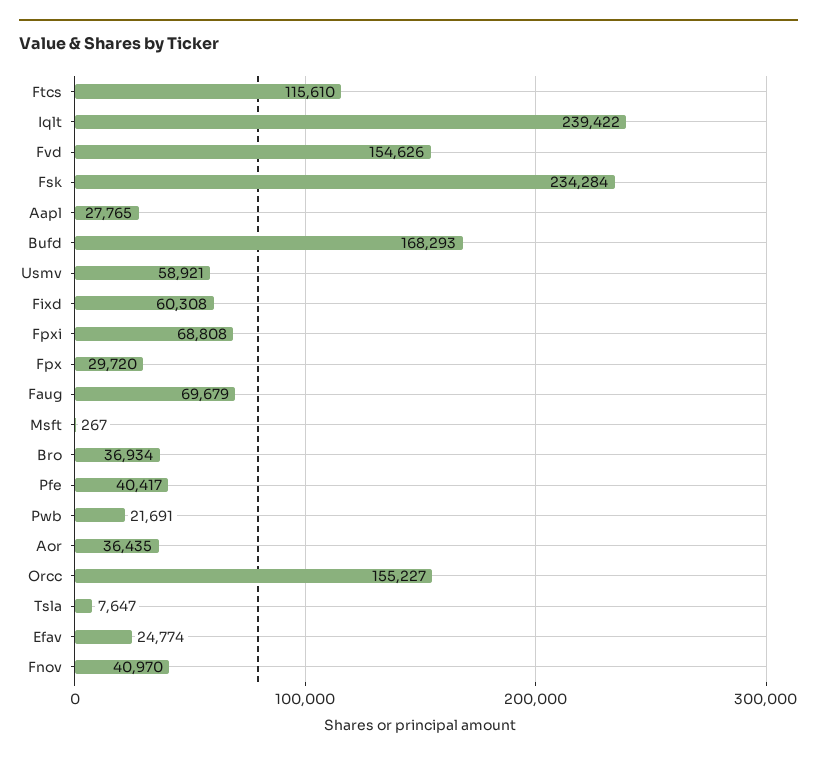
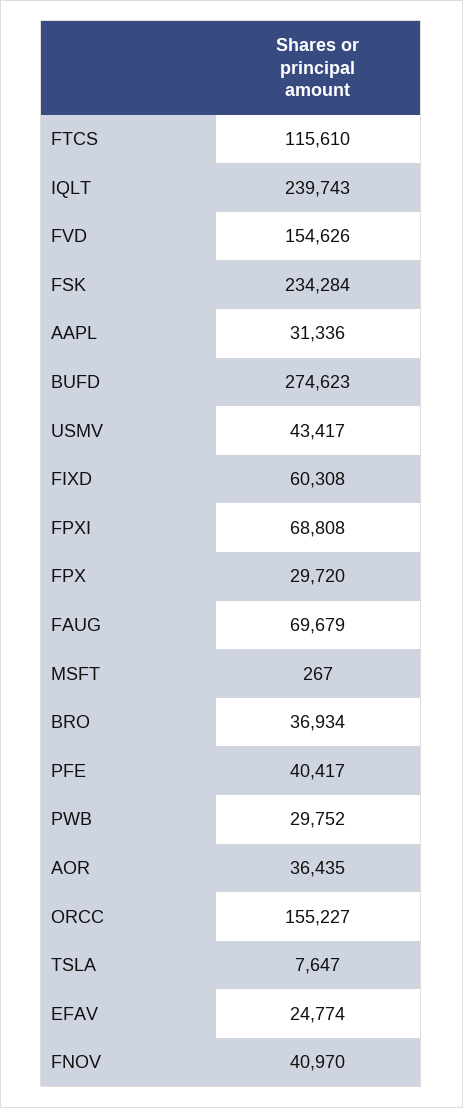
Iqlt: 239422 -> 239743
Aapl: 27765 -> 31336
Bufd: 168293 -> 274623
Usmv: 58921 -> 43417
Pwb: 21691 -> 29752

